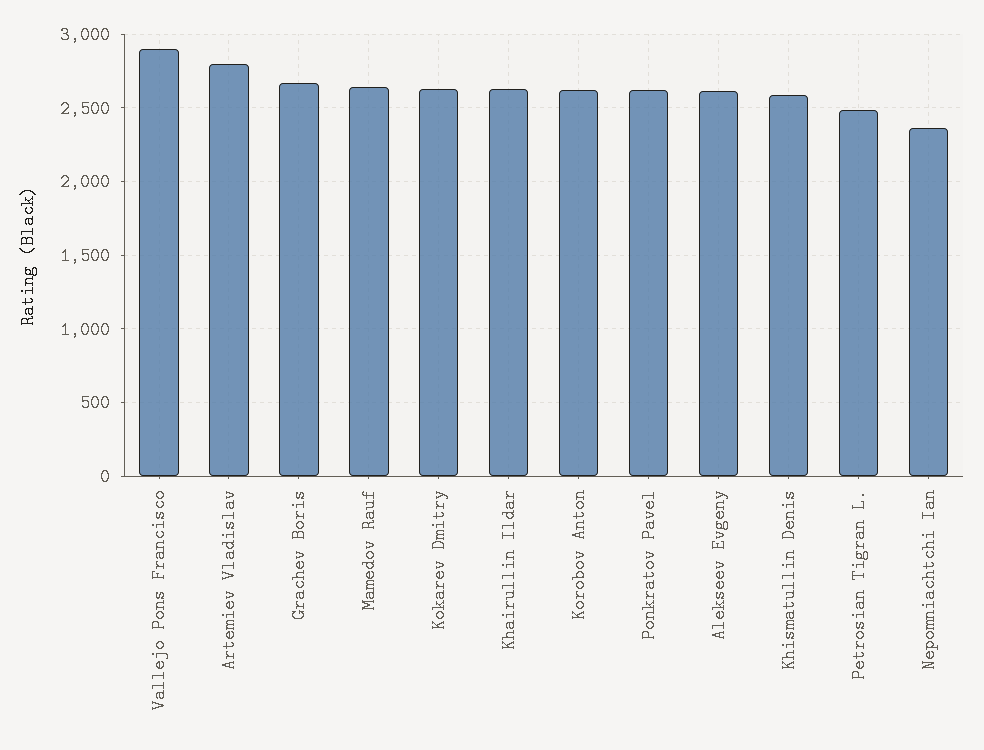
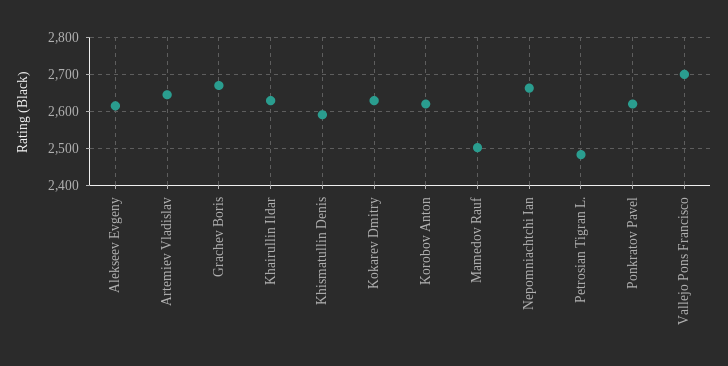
Vallejo Pons Francisco: 2900 -> 2700
Artemiev Vladislav: 2800 -> 2640
Mamedov Rauf: 2650 -> 2500
Nepomniachtchi Ian: 2350 -> 2660

